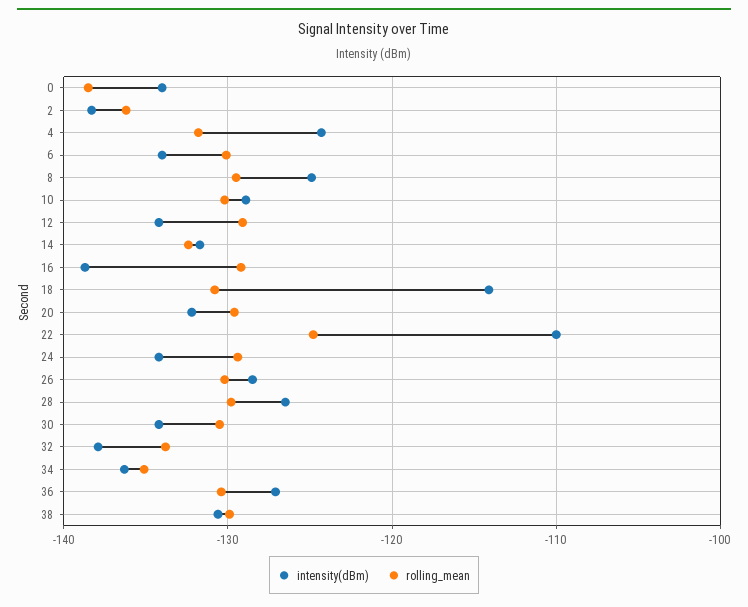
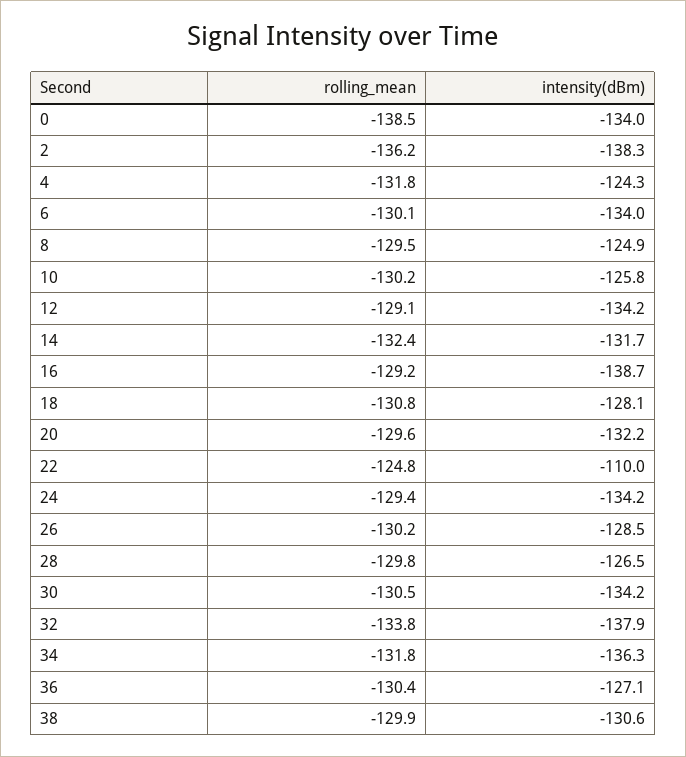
intensity(dBm), 10: -129 -> -125.8
intensity(dBm), 18: -114 -> -128.1
rolling_mean, 34: -135 -> -131.8

